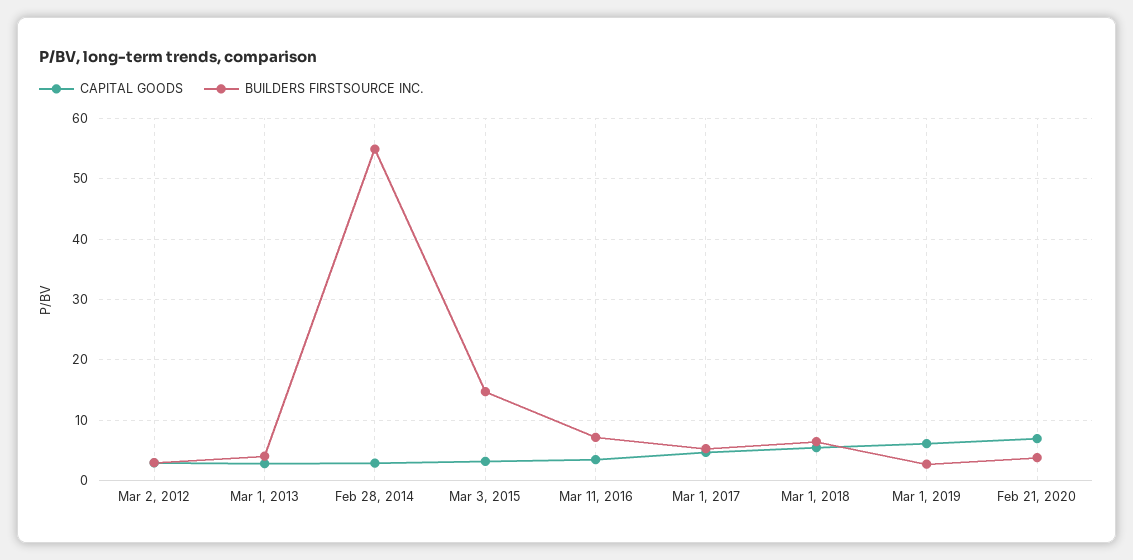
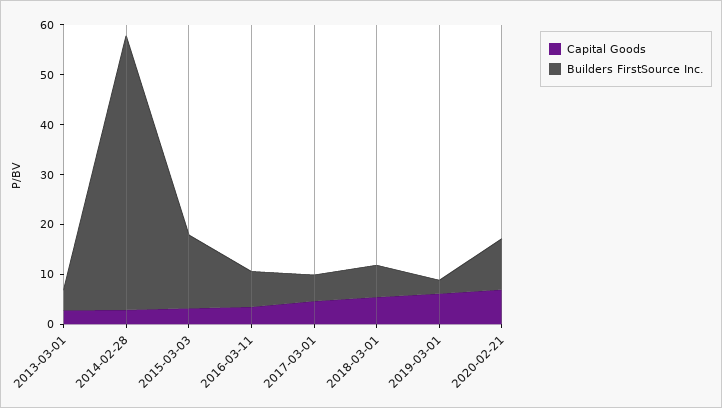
CAPITAL GOODS, Mar 2, 2012: 3 -> none
BUILDERS FIRSTSOURCE INC., Mar 2, 2012: 3 -> none
BUILDERS FIRSTSOURCE INC., Feb 21, 2020: 4 -> 10

